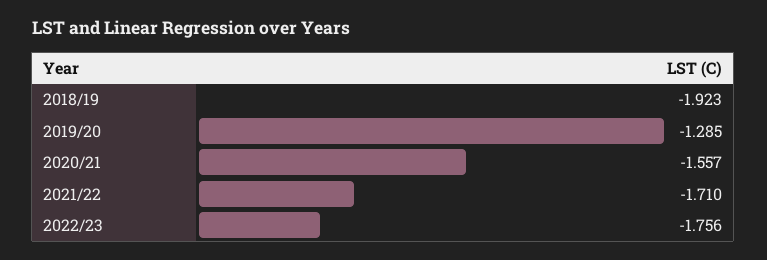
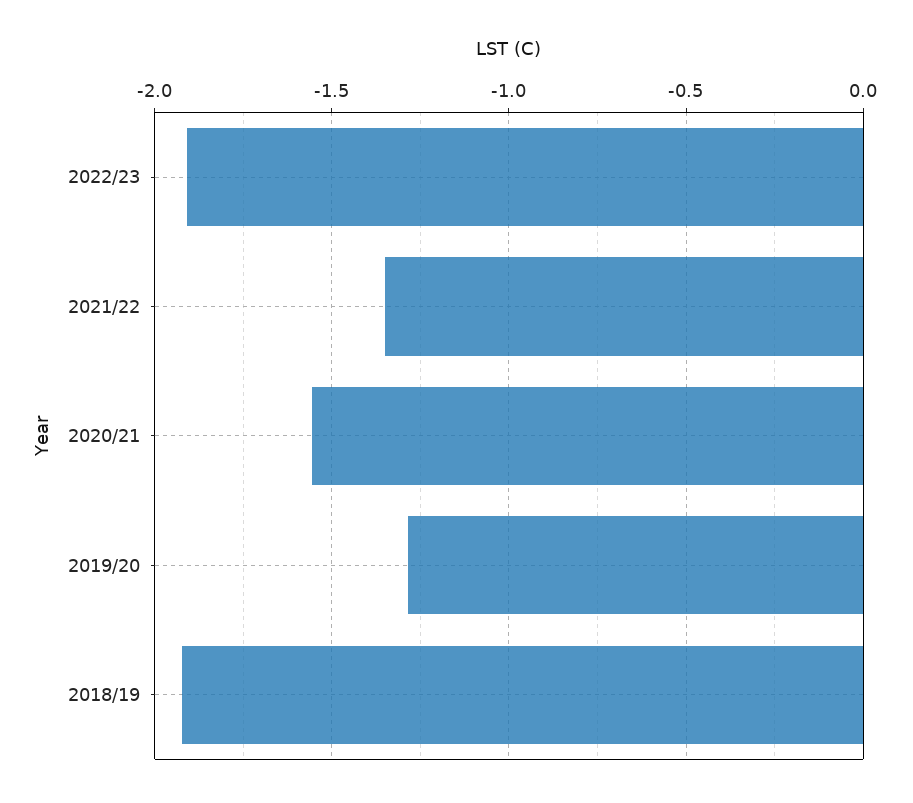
2021/22: -1.71 -> -1.35
2022/23: -1.756 -> -1.9

